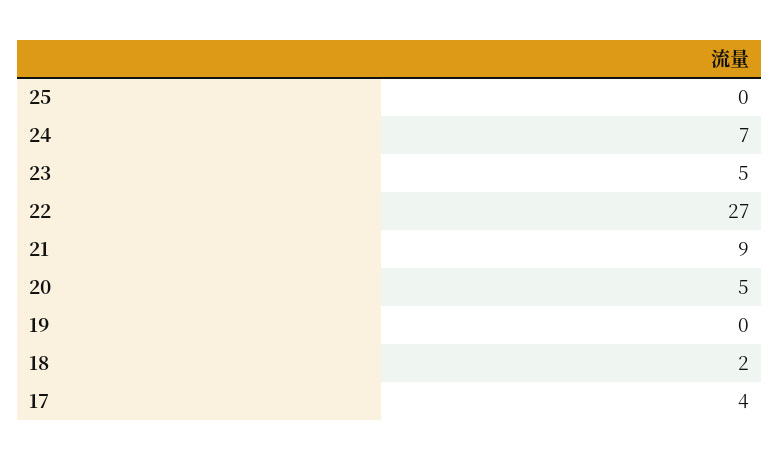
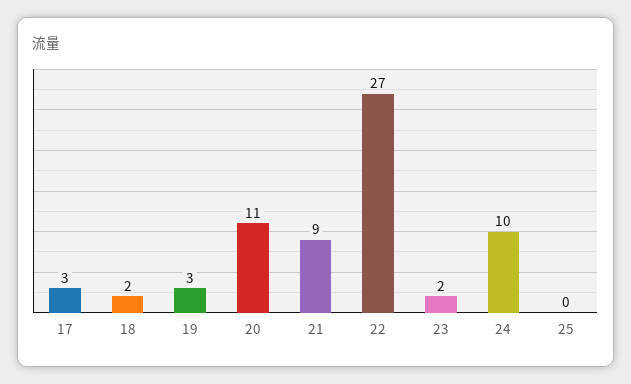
24: 7 -> 10
23: 5 -> 2
20: 5 -> 11
19: 0 -> 3
17: 4 -> 3

